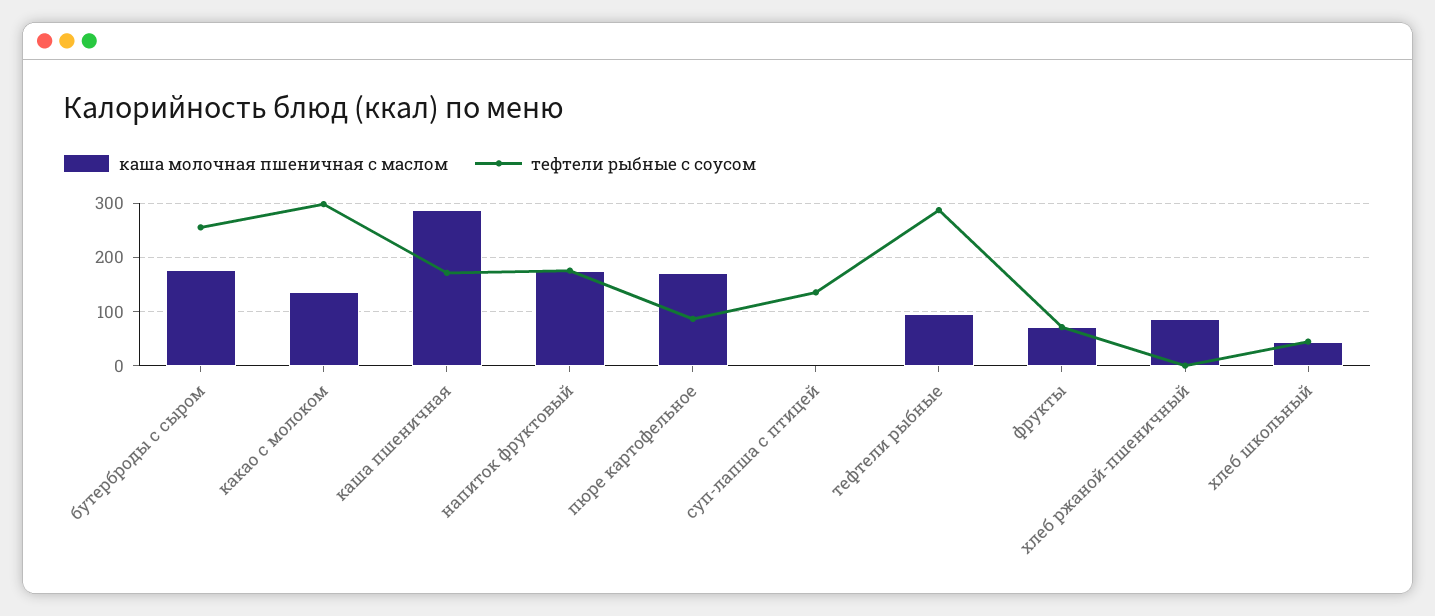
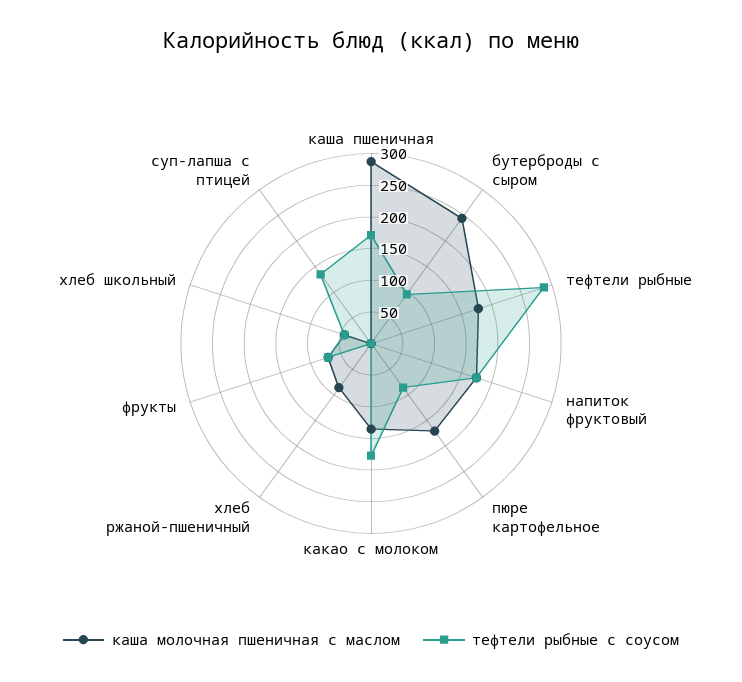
каша молочная пшеничная с маслом, бутерброды с сыром: 180 -> 250
тефтели рыбные с соусом, бутерброды с сыром: 260 -> 100
тефтели рыбные с соусом, какао с молоком: 300 -> 175
каша молочная пшеничная с маслом, тефтели рыбные: 100 -> 175

